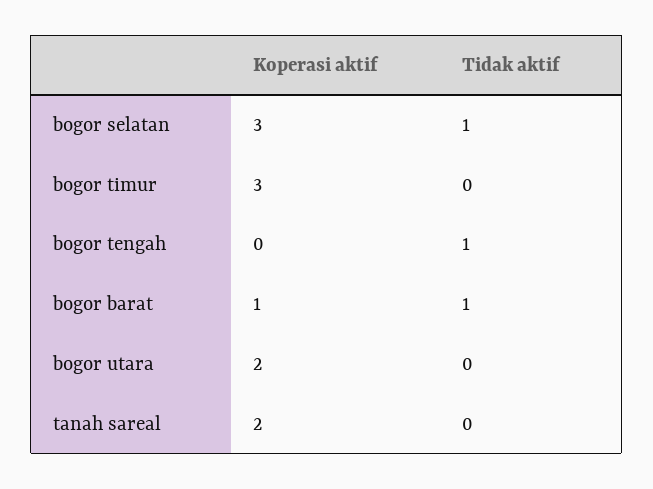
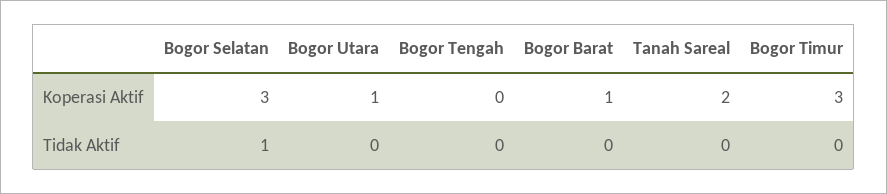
Tidak aktif, bogor tengah: 1 -> 0
Tidak aktif, bogor barat: 1 -> 0
Koperasi aktif, bogor utara: 2 -> 1

